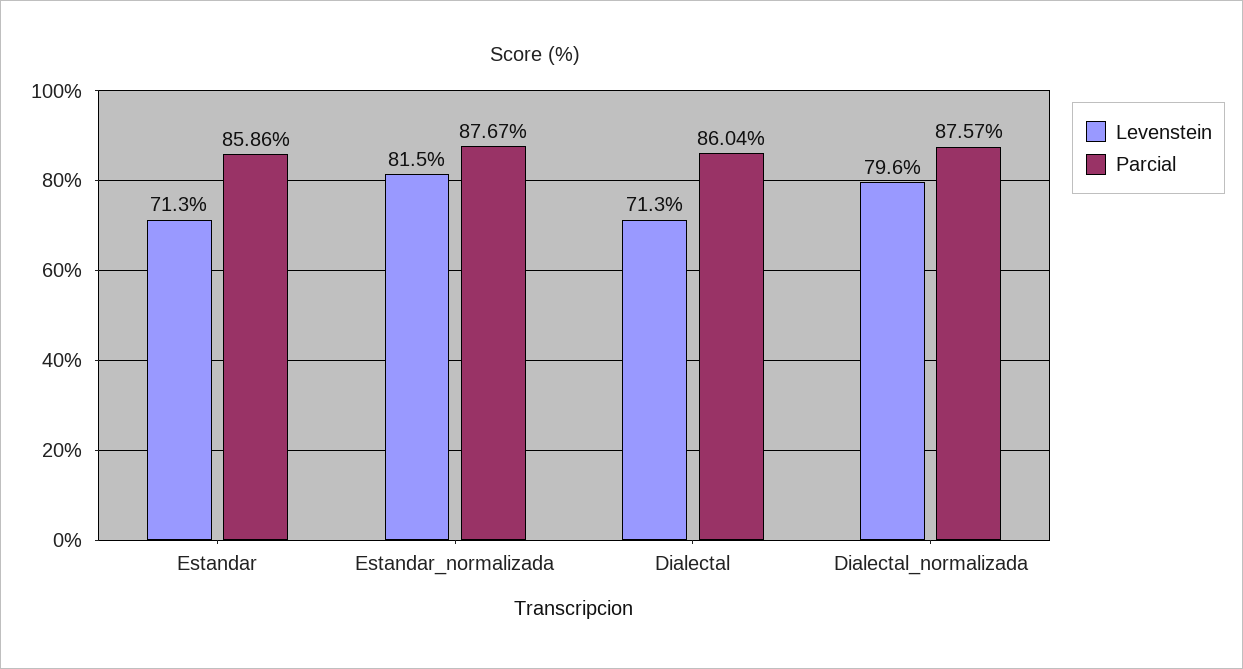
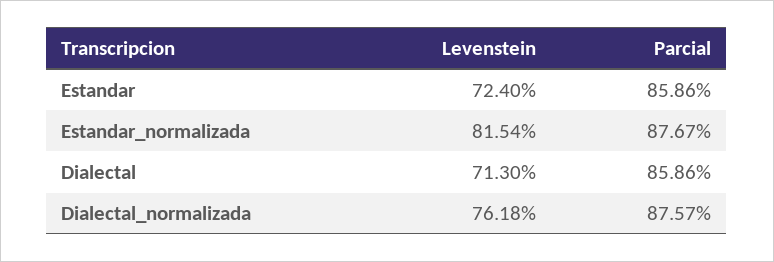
Levenstein, Estandar: 71.3 -> 72.4
Parcial, Dialectal: 86.04 -> 85.86
Levenstein, Dialectal_normalizada: 79.6 -> 76.18

